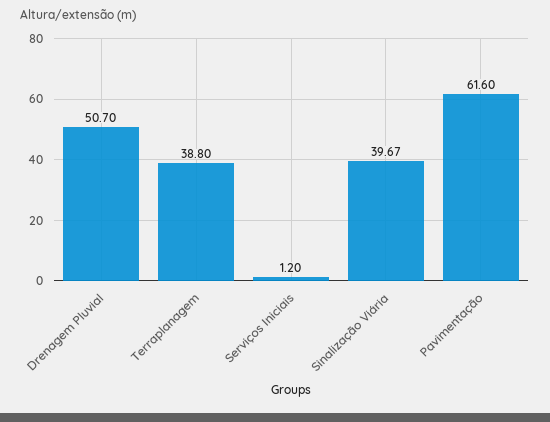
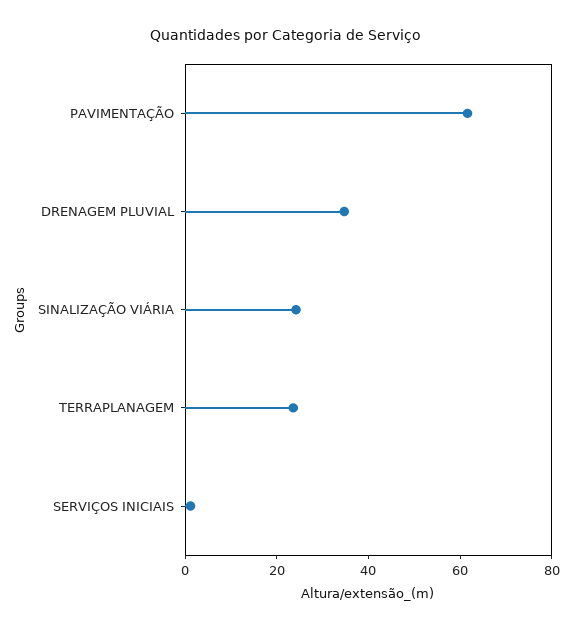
Drenagem Pluvial: 50.7 -> 35
Terraplanagem: 38.8 -> 25
Sinalização Viária: 39.67 -> 25

